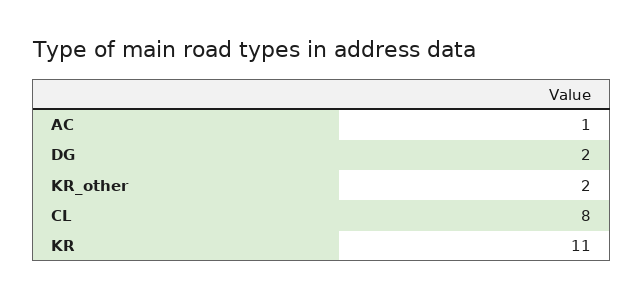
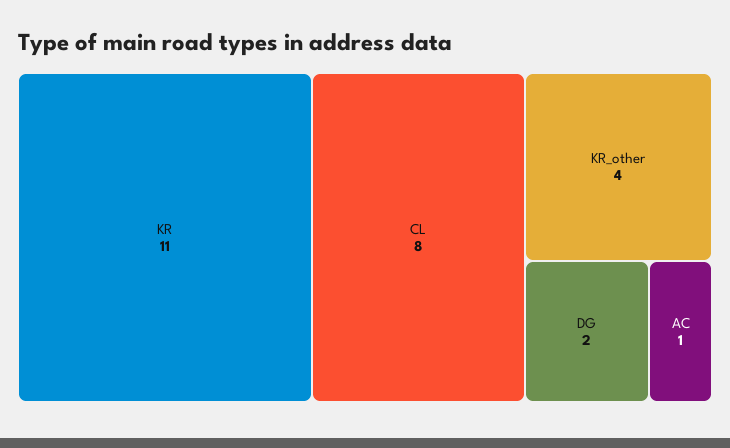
KR_other: 2 -> 4

